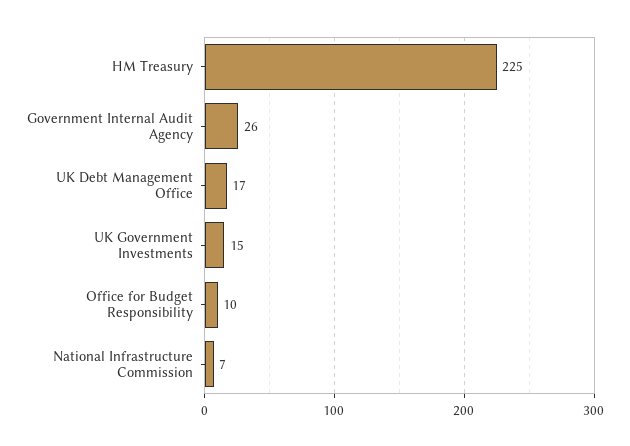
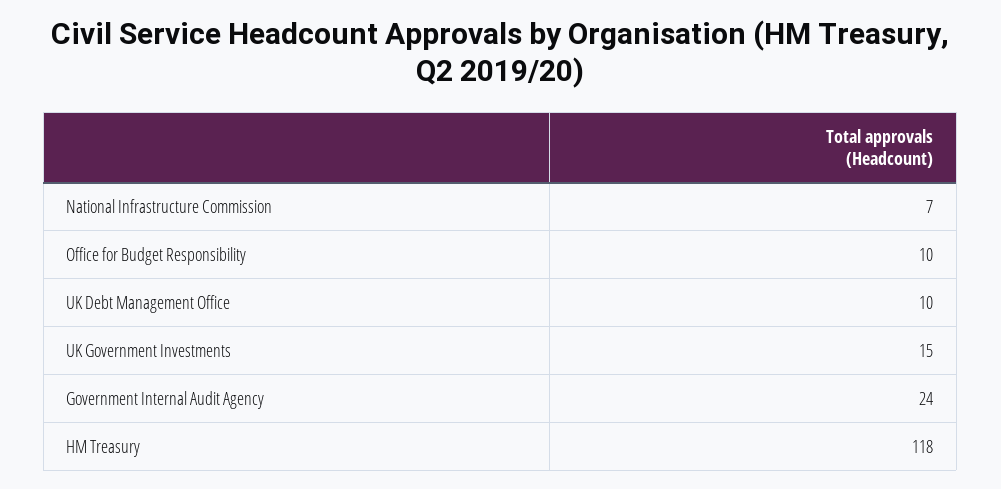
HM Treasury: 225 -> 118
Government Internal Audit Agency: 26 -> 24
UK Debt Management Office: 17 -> 10

